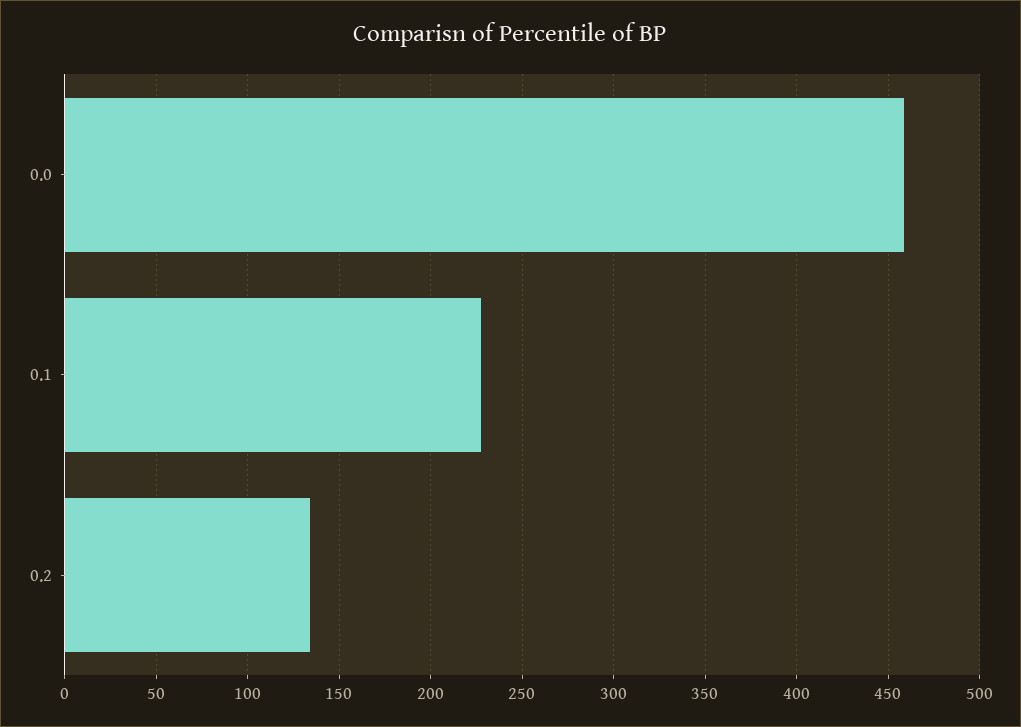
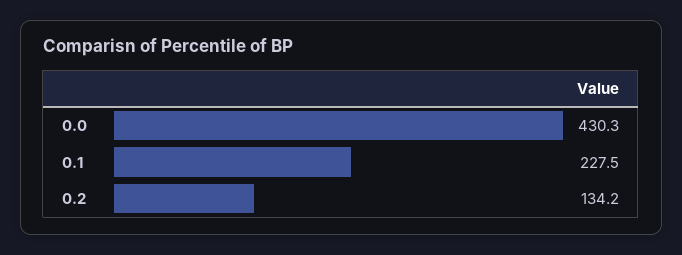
0.0: 460 -> 430.3

